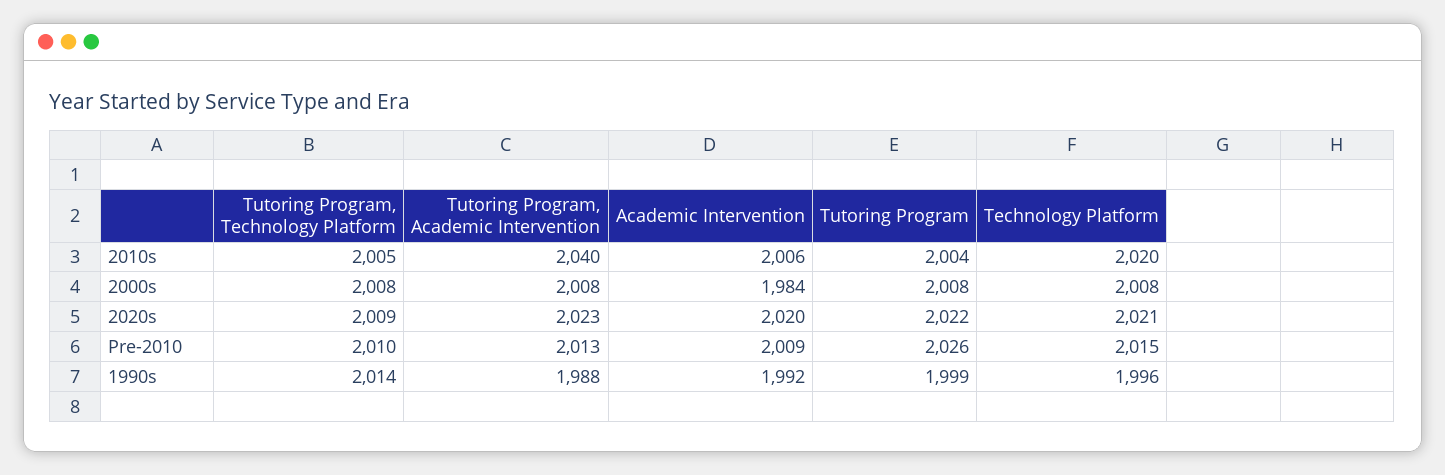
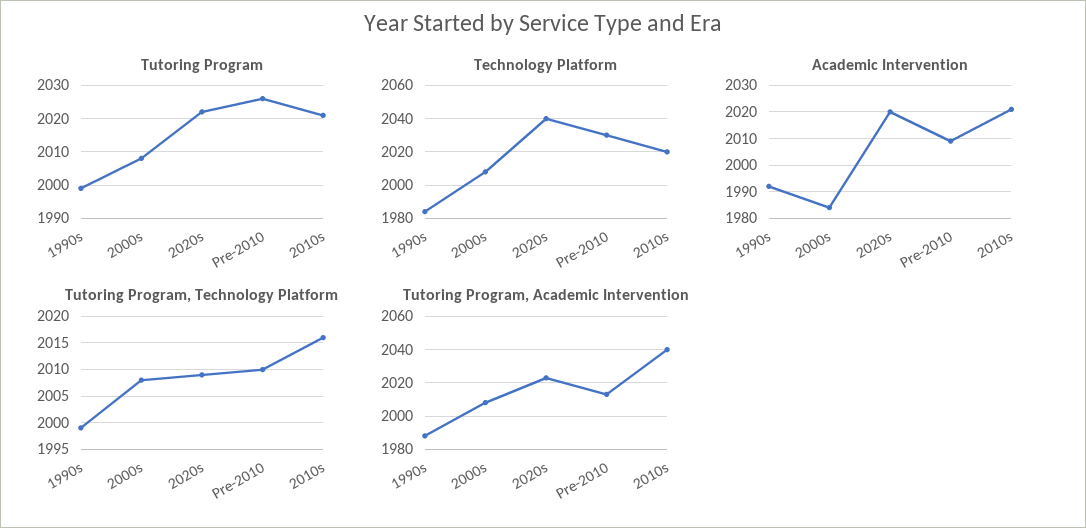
Tutoring Program, Technology Platform, 2010s: 2005 -> 2015
Academic Intervention, 2010s: 2006 -> 2020
Tutoring Program, 2010s: 2004 -> 2020
Technology Platform, 2020s: 2021 -> 2040
Technology Platform, Pre-2010: 2015 -> 2030
Tutoring Program, Technology Platform, 1990s: 2014 -> 2000
Technology Platform, 1990s: 1996 -> 1985

